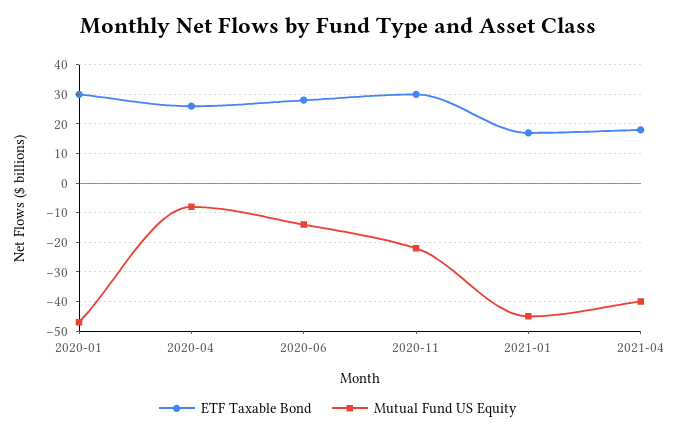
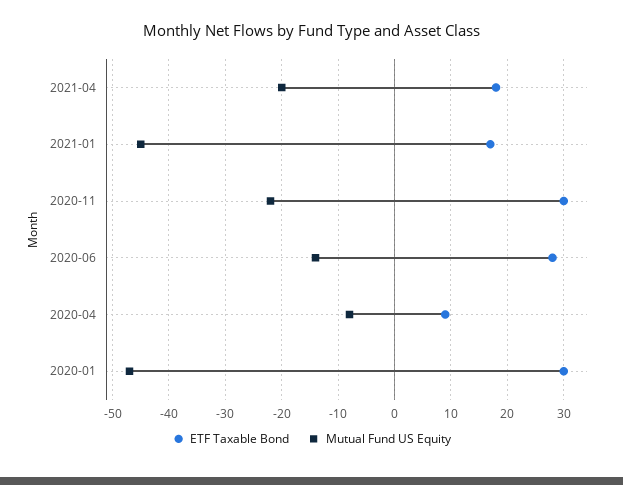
ETF Taxable Bond, 2020-04: 25 -> 10
Mutual Fund US Equity, 2021-04: -40 -> -20

